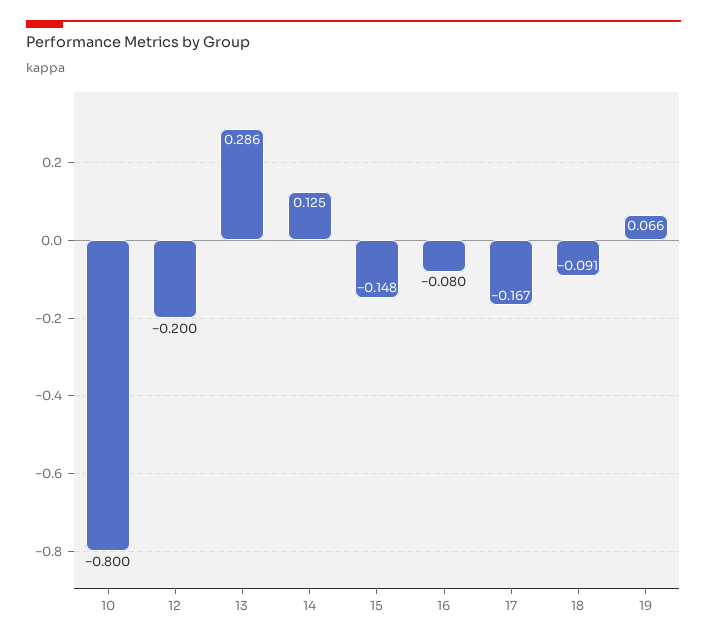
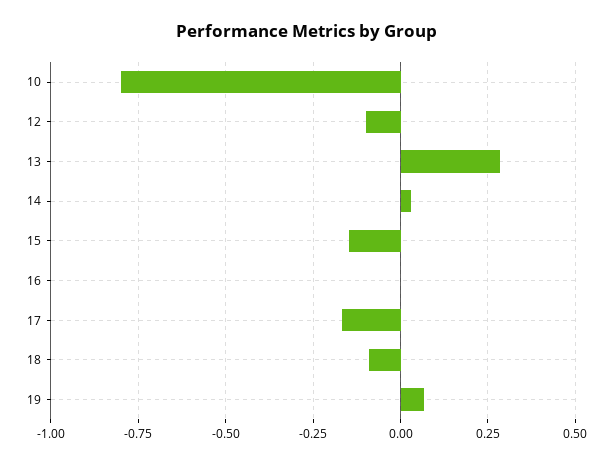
12: -0.2 -> -0.1
14: 0.125 -> 0.025
16: -0.08 -> 0

